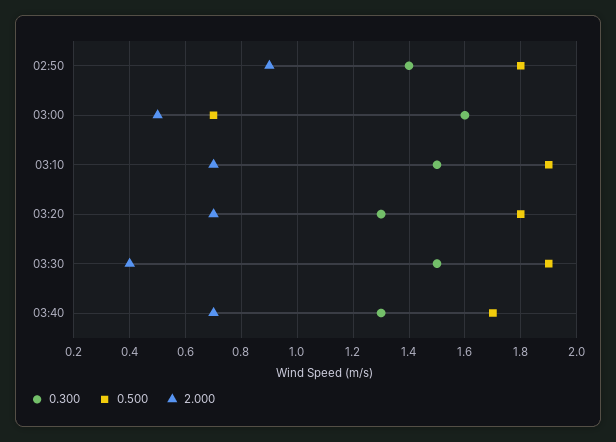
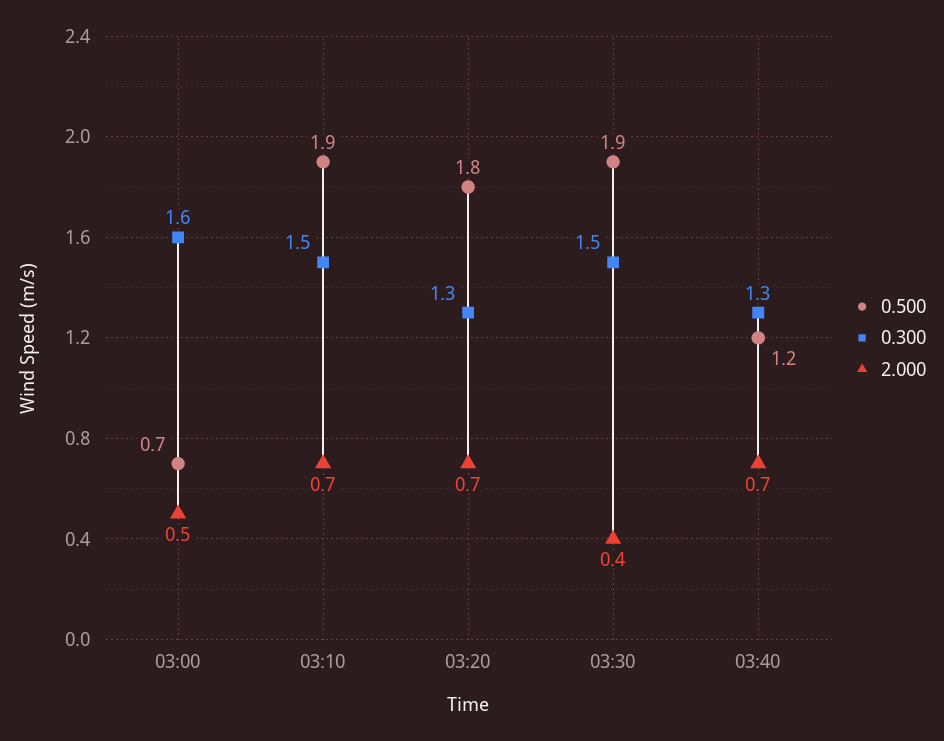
0.300, 02:50: 1.4 -> none
0.500, 02:50: 1.8 -> none
2.000, 02:50: 0.9 -> none
0.500, 03:40: 1.7 -> 1.2

